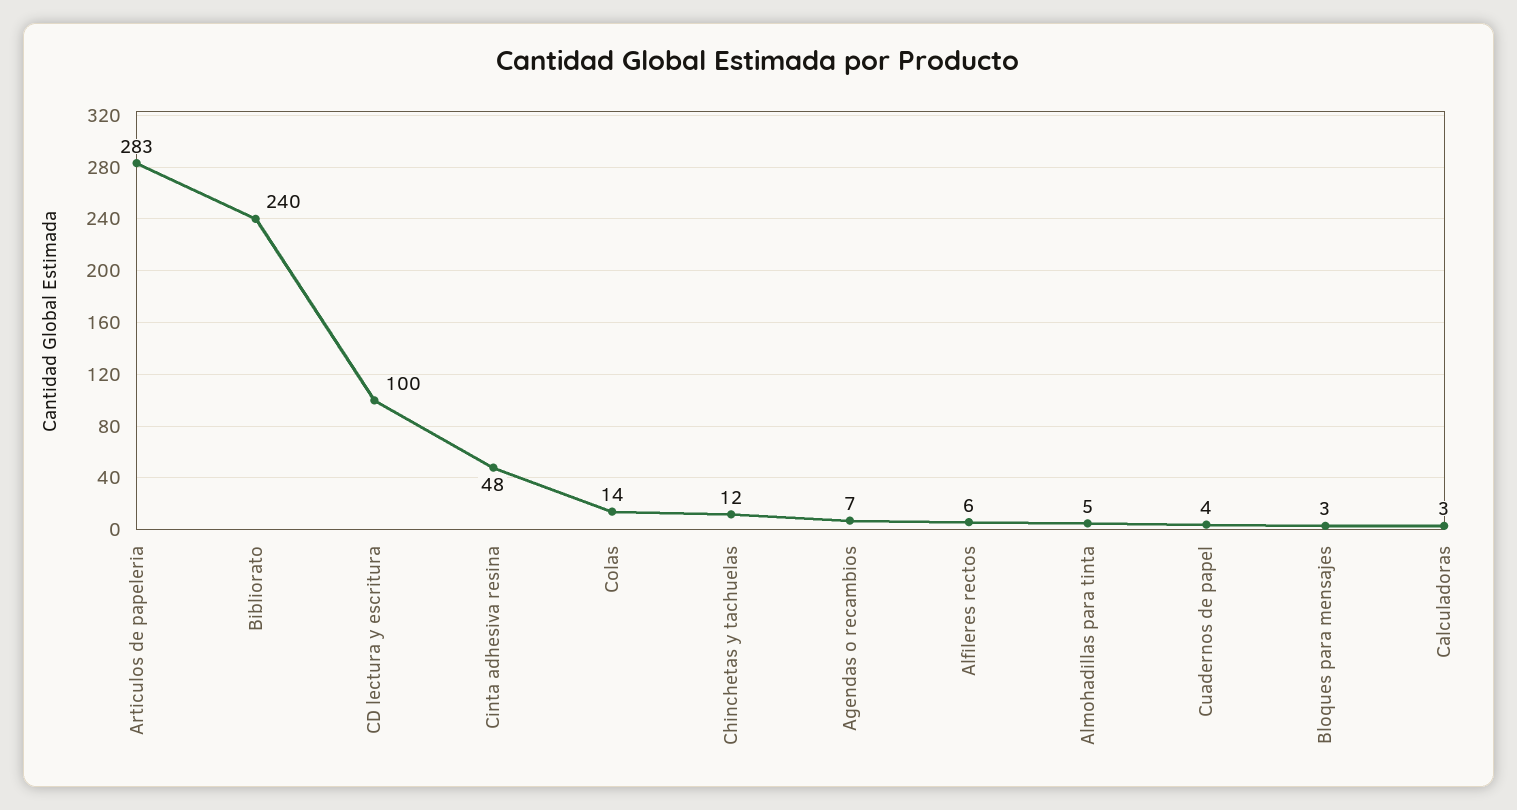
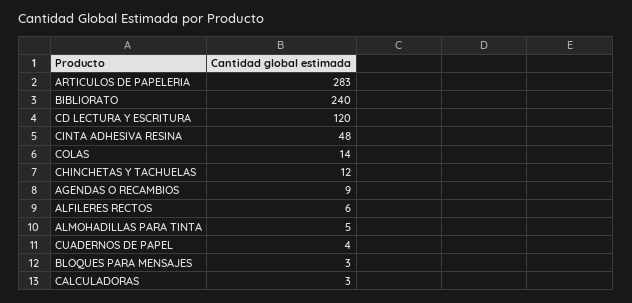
CD lectura y escritura: 100 -> 120
Agendas o recambios: 7 -> 9

